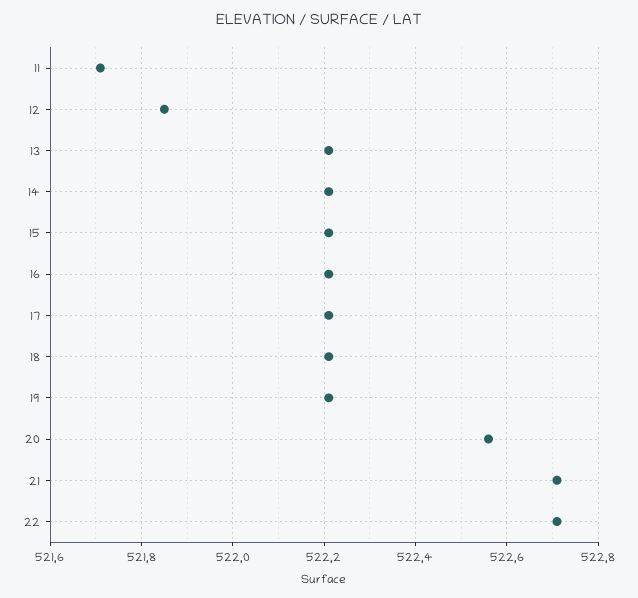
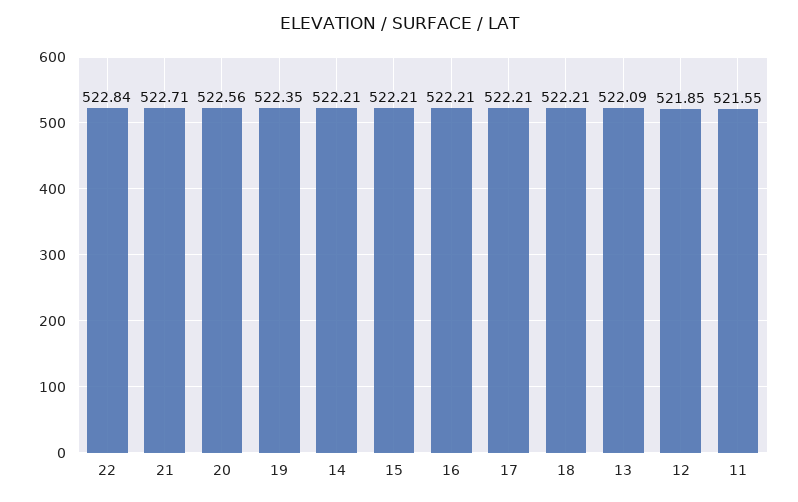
11: 521.7 -> 521.55
13: 522.2 -> 522.09
19: 522.2 -> 522.35
22: 522.7 -> 522.84

